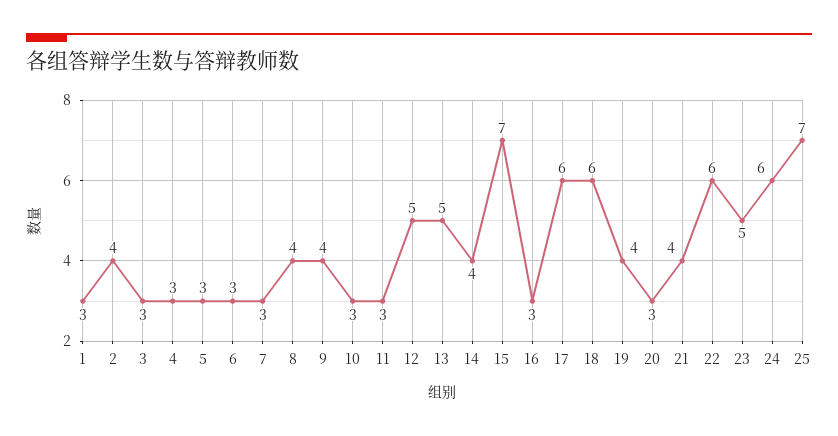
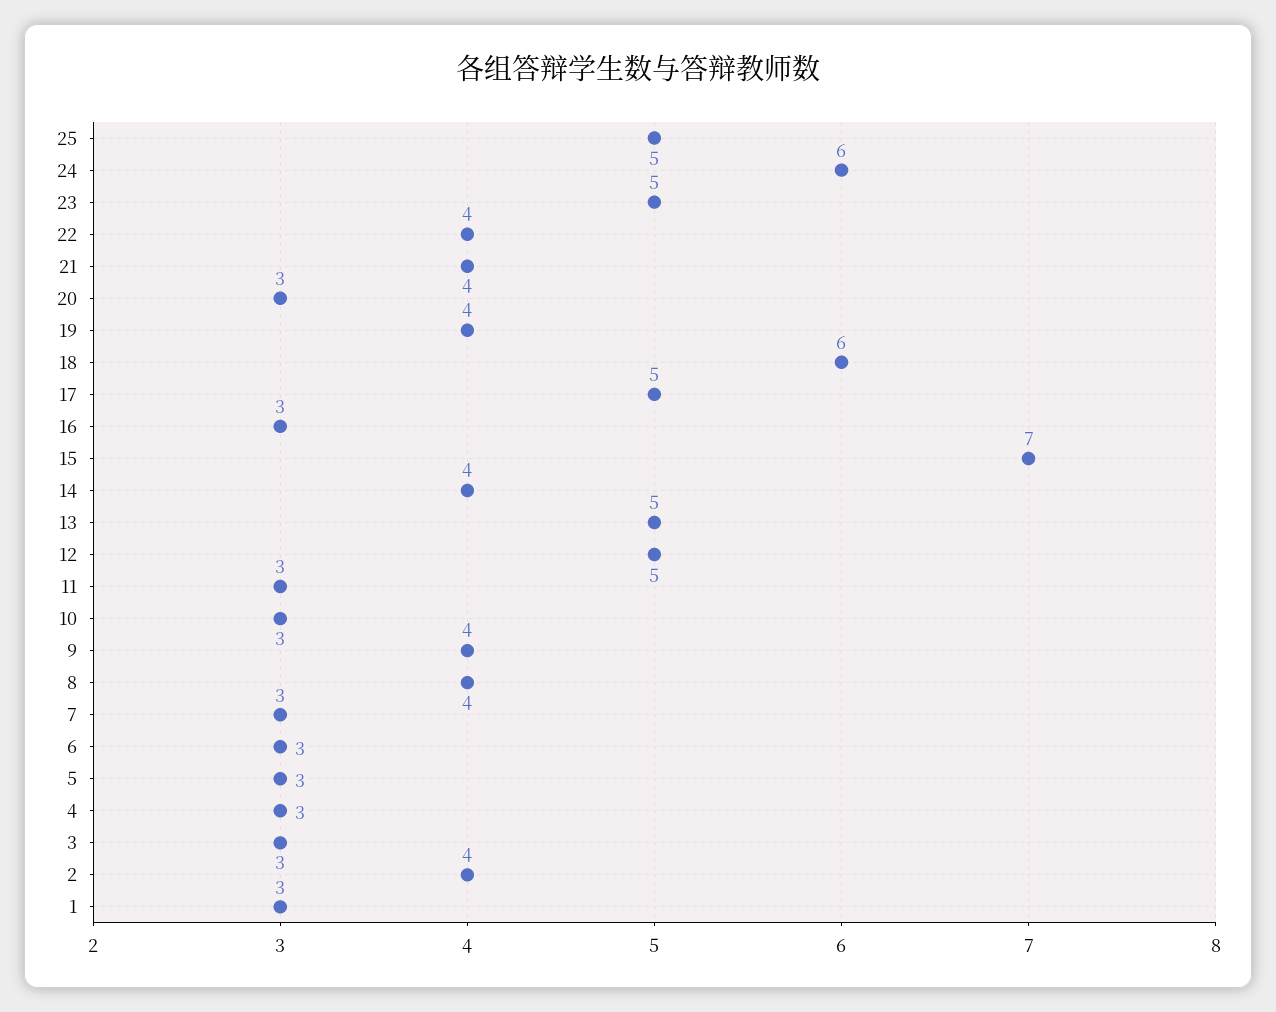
17: 6 -> 5
22: 6 -> 4
25: 7 -> 5

